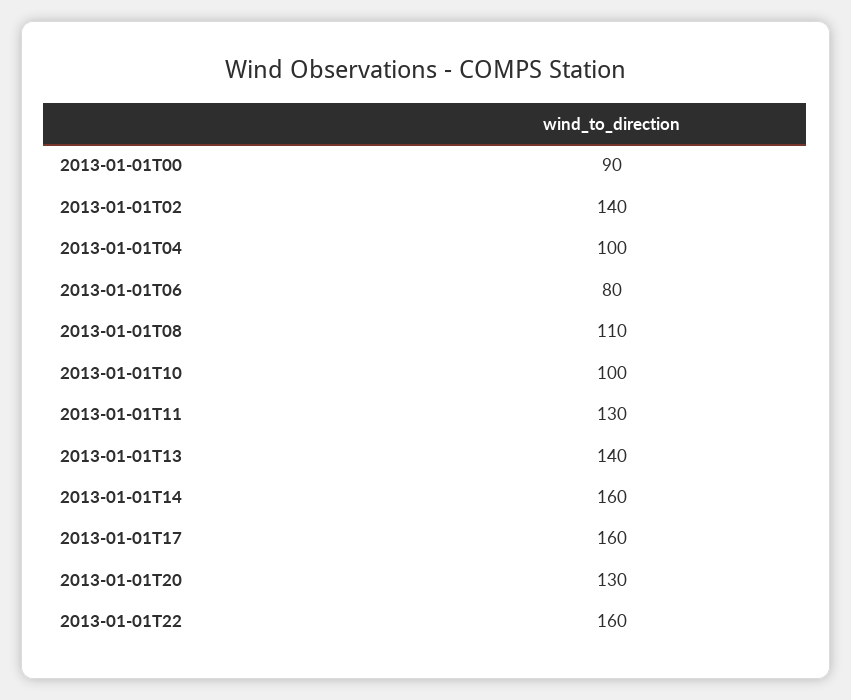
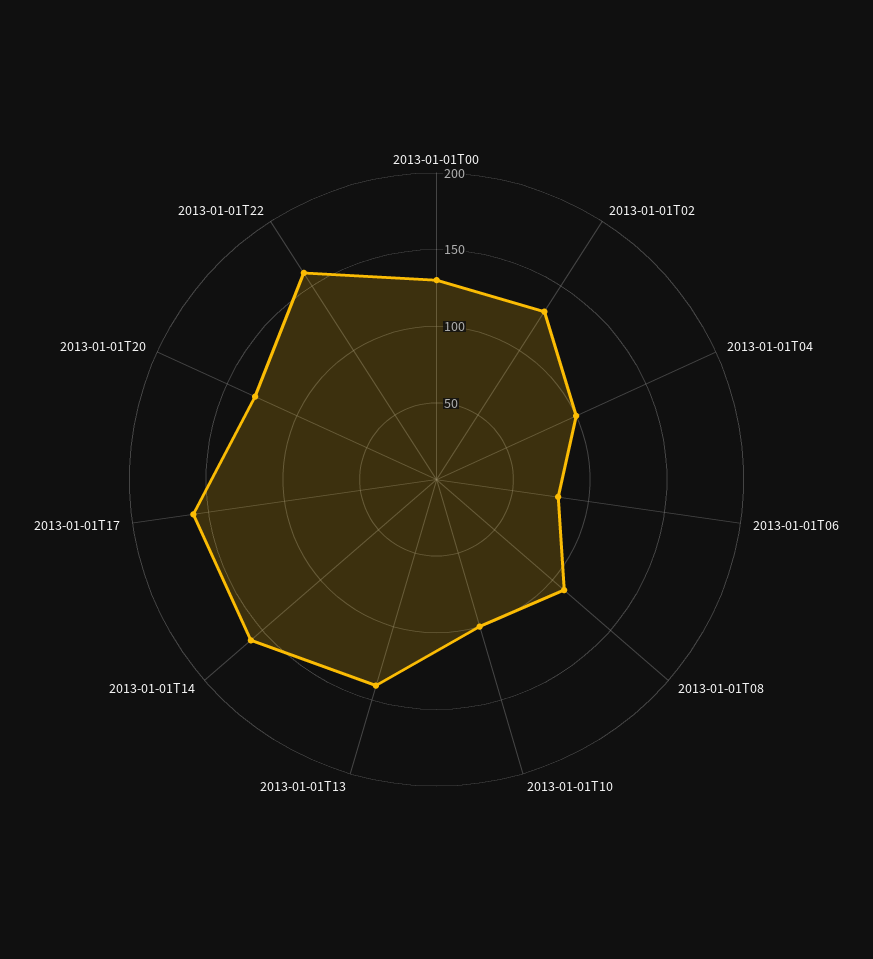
2013-01-01T00: 90 -> 130
2013-01-01T02: 140 -> 130
2013-01-01T11: 130 -> none

